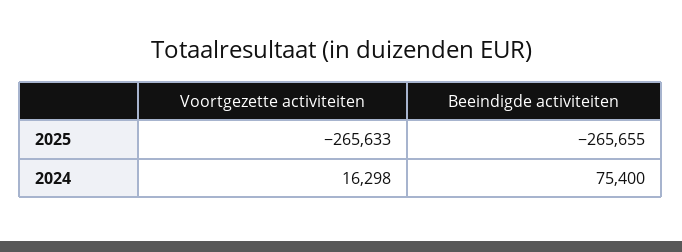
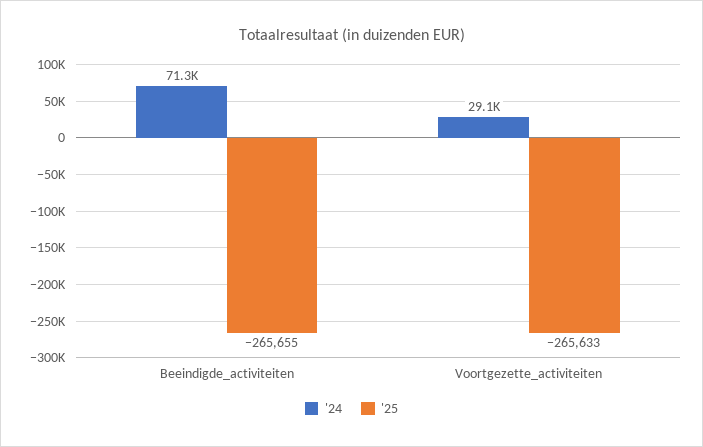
2024, Voortgezette activiteiten: 16298 -> 29100
2024, Beeindigde activiteiten: 75400 -> 71300

